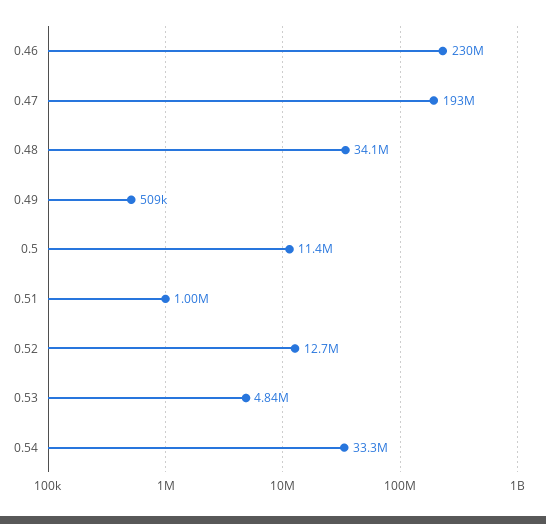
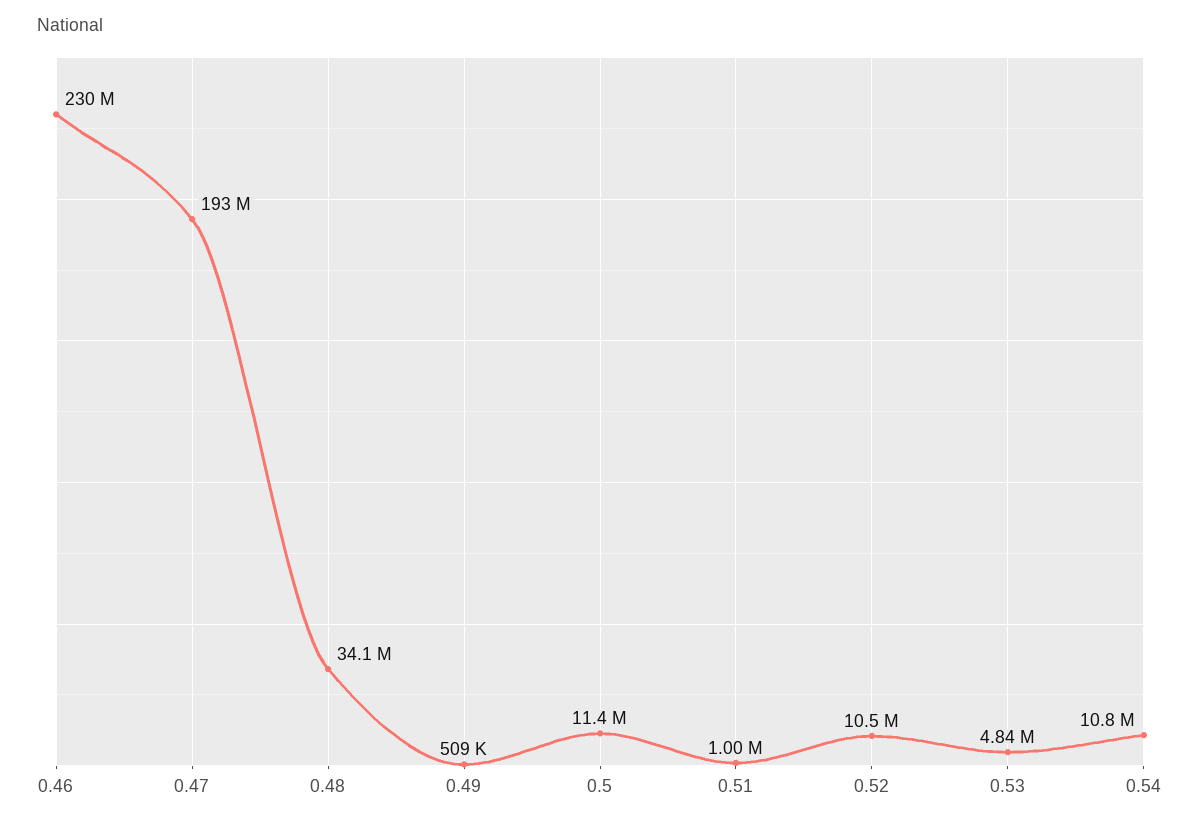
0.52: 12700000 -> 10500000
0.54: 33300000 -> 10800000

